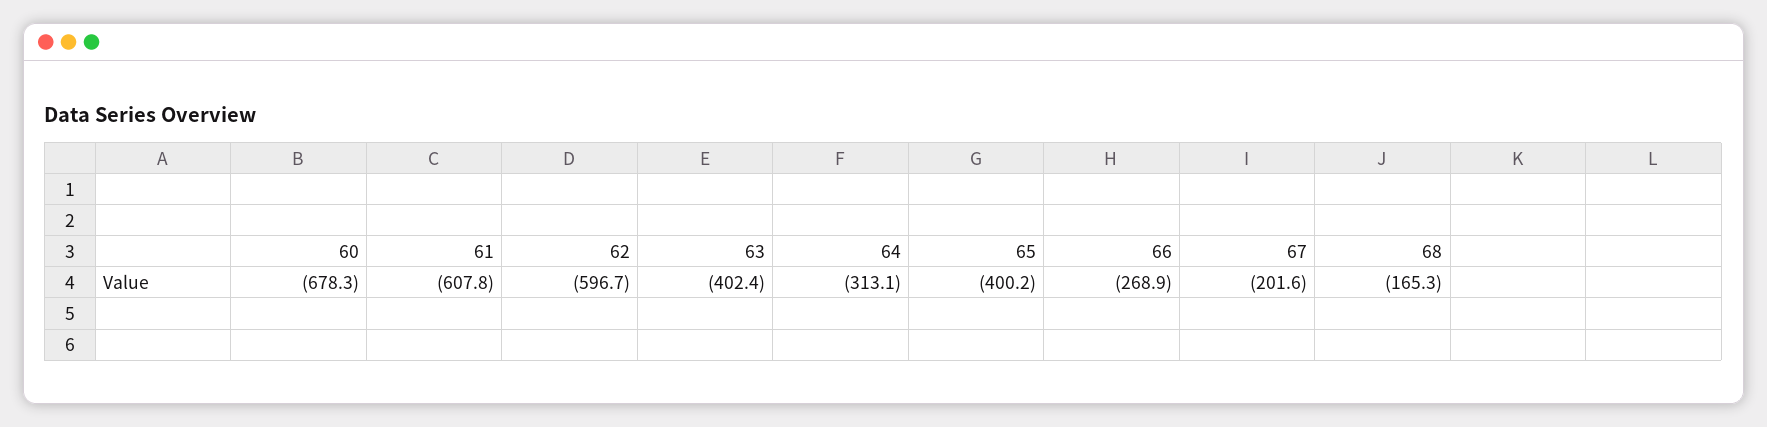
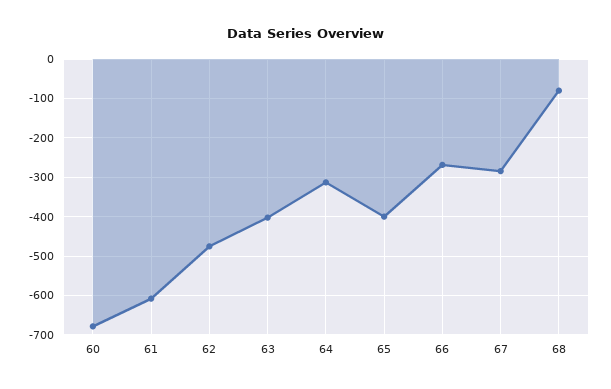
62: -596.7 -> -480
67: -201.6 -> -280
68: -165.3 -> -80

